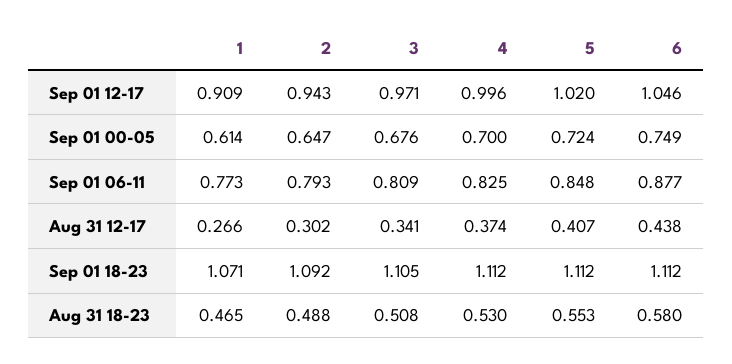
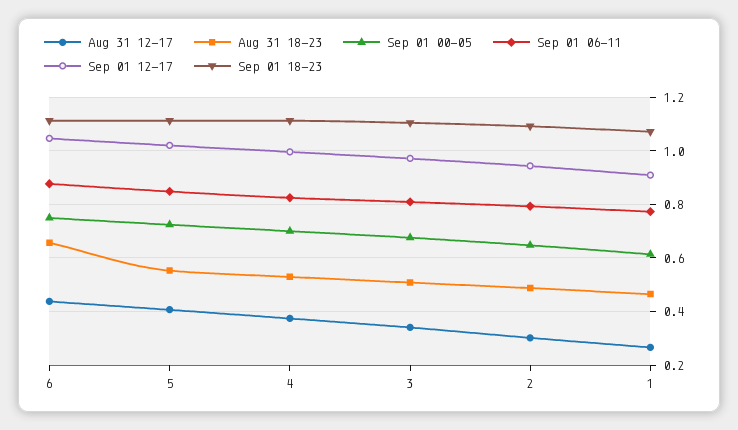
Aug 31 18-23, 6: 0.58 -> 0.65

